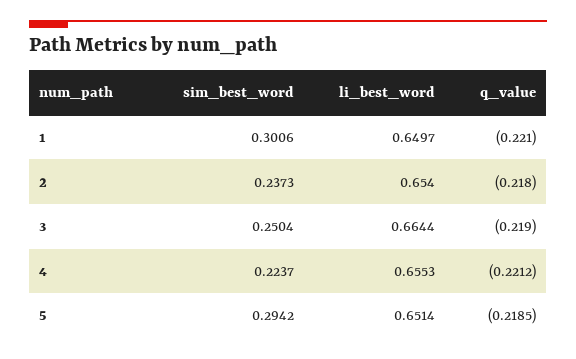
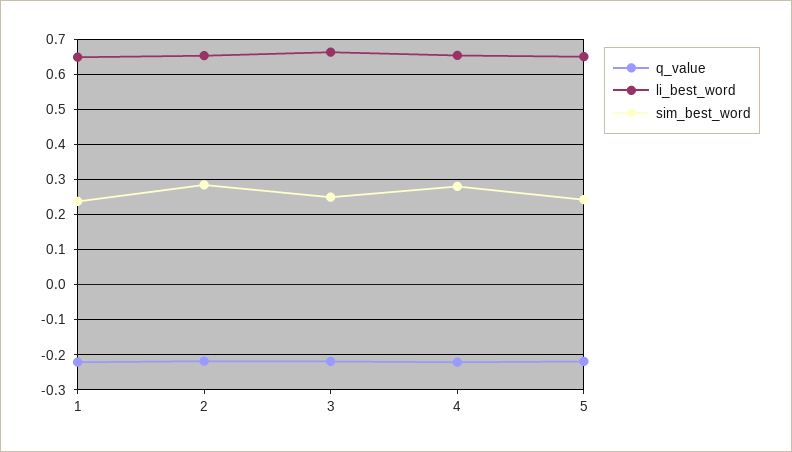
sim_best_word, 1: 0.3006 -> 0.24
sim_best_word, 2: 0.2373 -> 0.28
sim_best_word, 4: 0.2237 -> 0.28
sim_best_word, 5: 0.2942 -> 0.24

